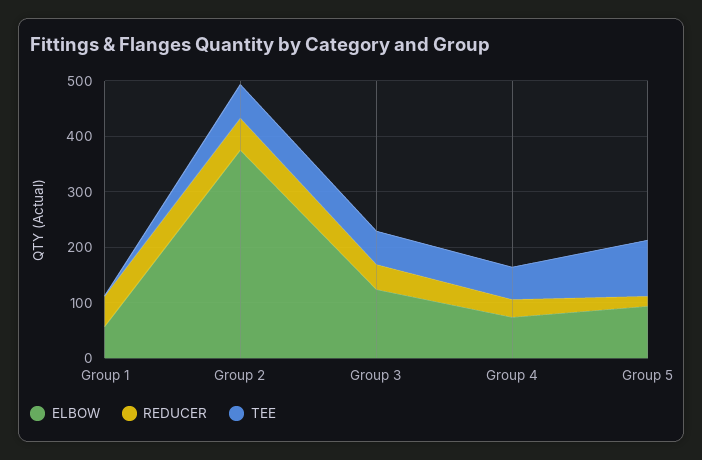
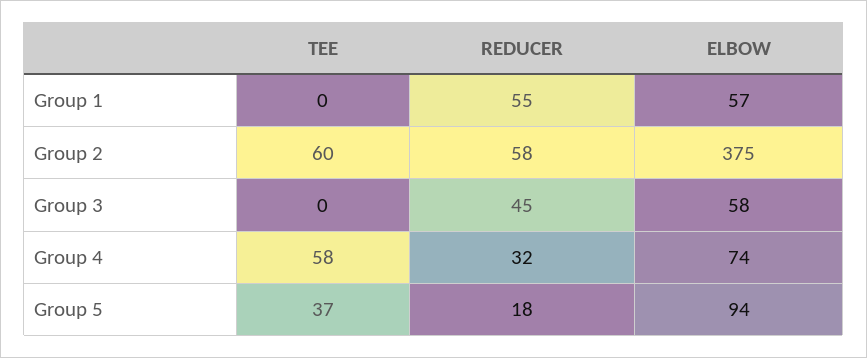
ELBOW, Group 3: 120 -> 58
TEE, Group 3: 60 -> 0
TEE, Group 5: 100 -> 37

